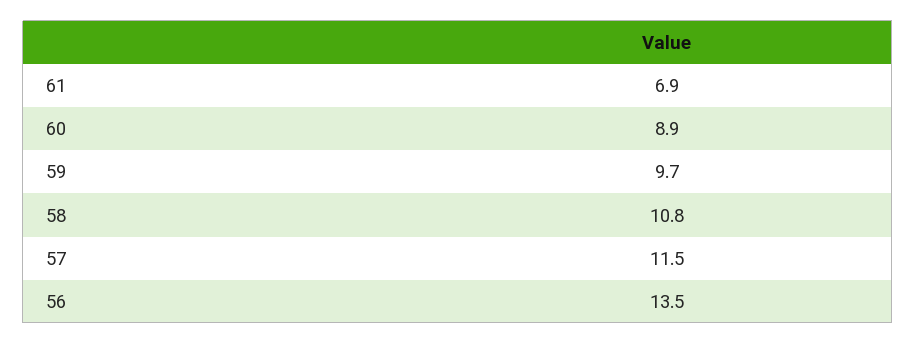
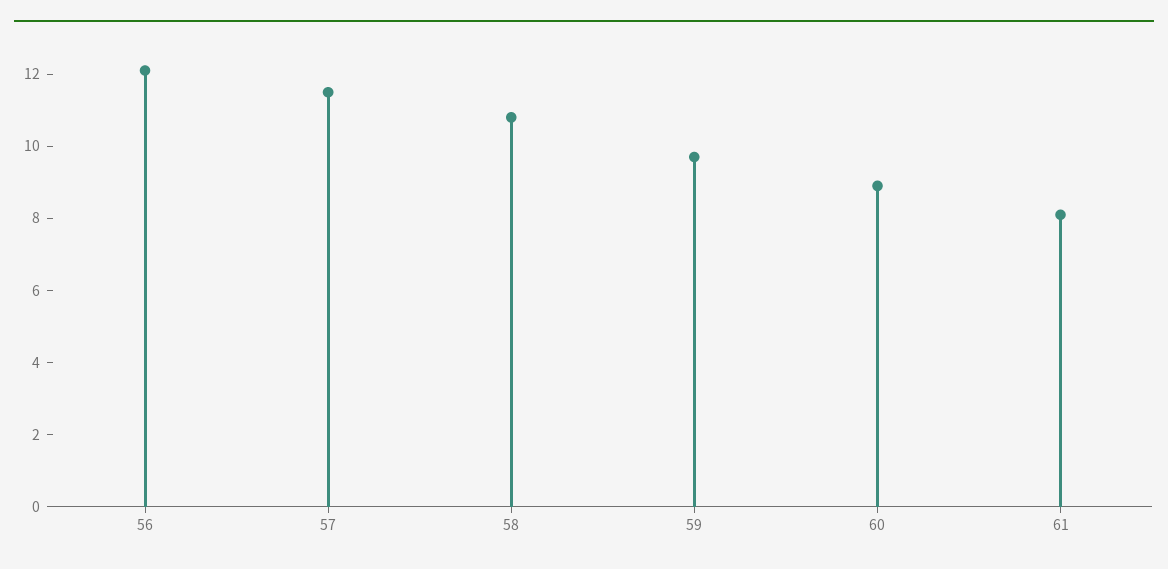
61: 6.9 -> 8
56: 13.5 -> 12

